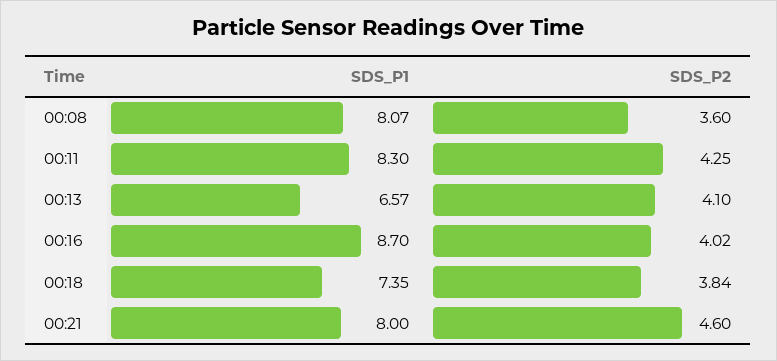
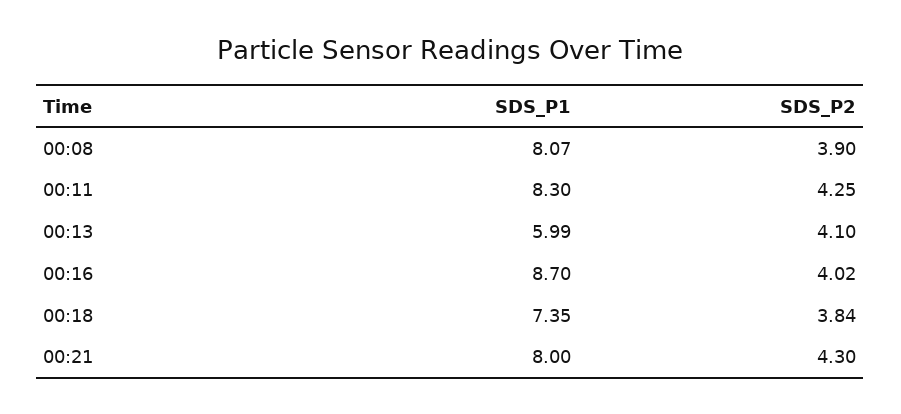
SDS_P2, 00:08: 3.6 -> 3.9
SDS_P1, 00:13: 6.57 -> 5.99
SDS_P2, 00:21: 4.6 -> 4.3

